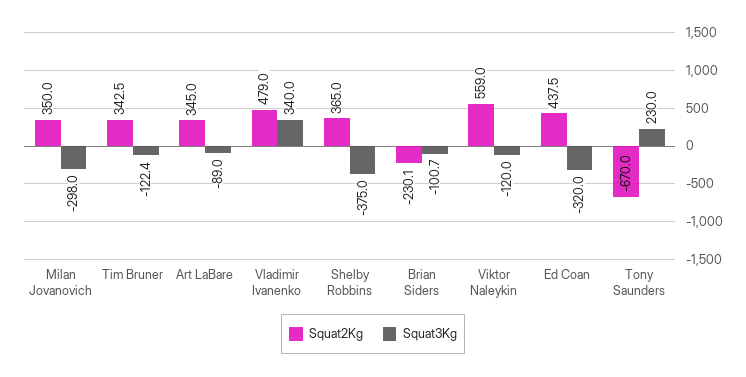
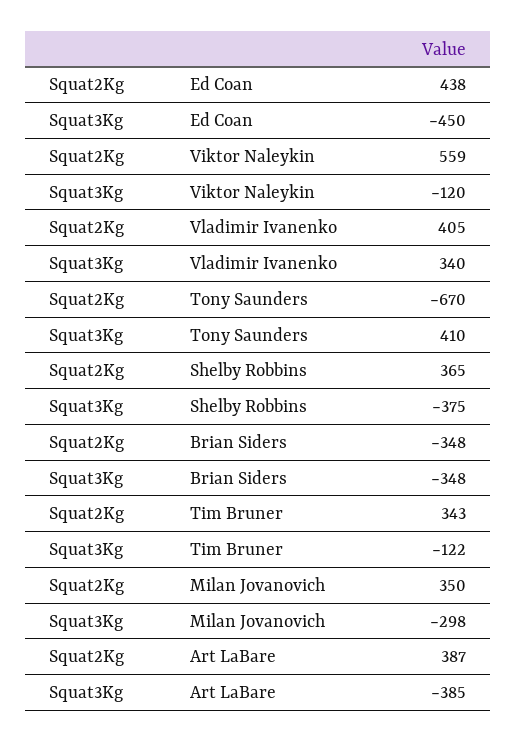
Squat2Kg, Art LaBare: 345 -> 387
Squat3Kg, Art LaBare: -89 -> -385
Squat2Kg, Vladimir Ivanenko: 479 -> 405
Squat2Kg, Brian Siders: -230.1 -> -348
Squat3Kg, Brian Siders: -100.7 -> -348
Squat3Kg, Ed Coan: -320 -> -450
Squat3Kg, Tony Saunders: 230 -> 410

